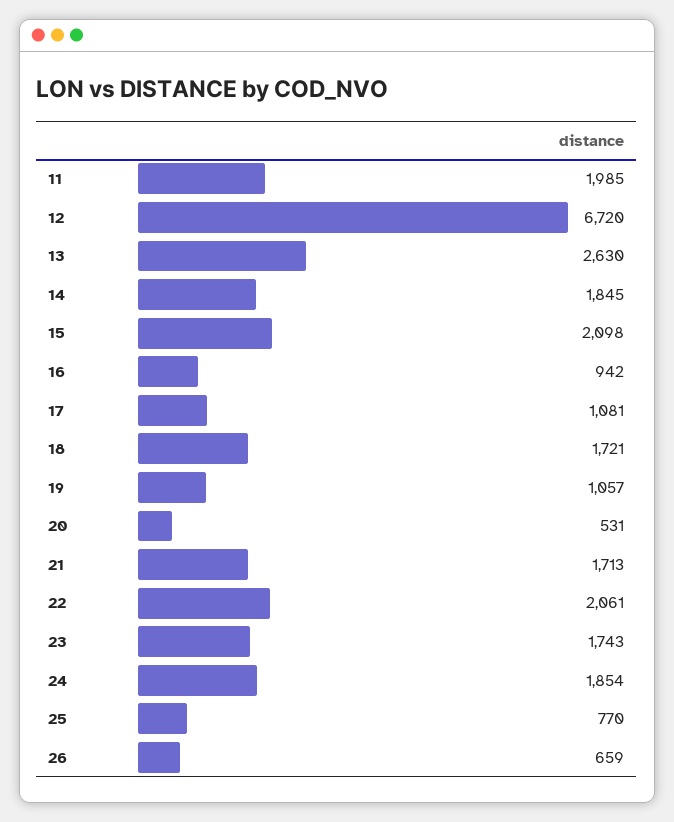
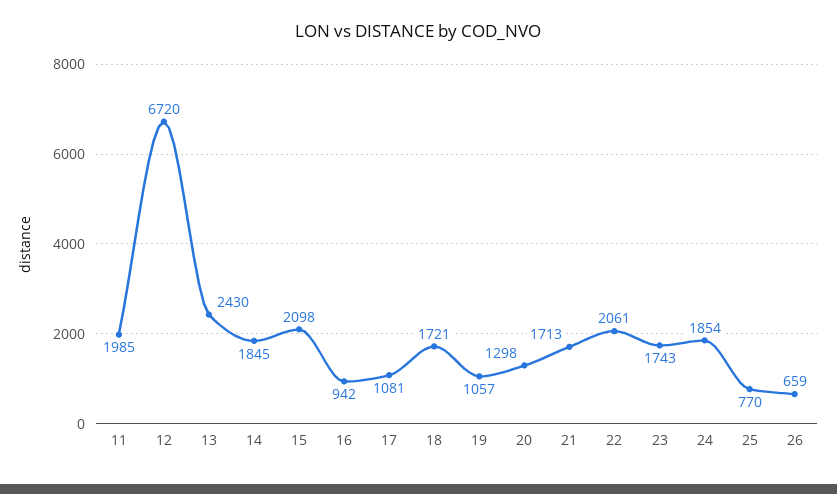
13: 2630 -> 2430
20: 531 -> 1298

